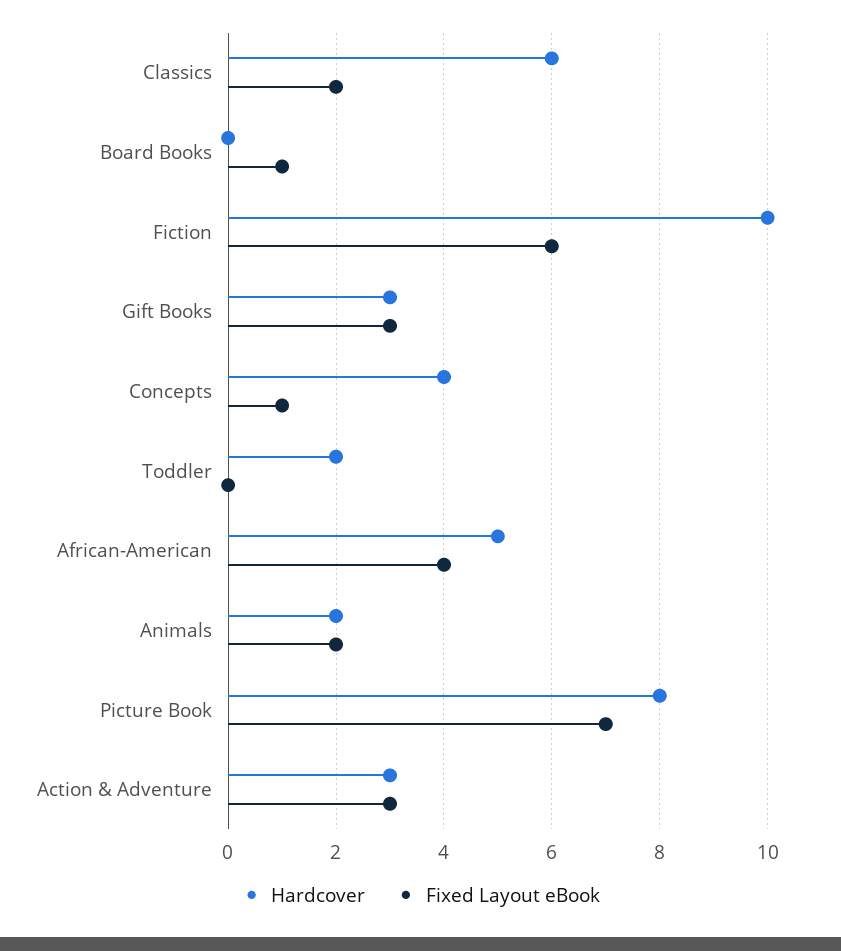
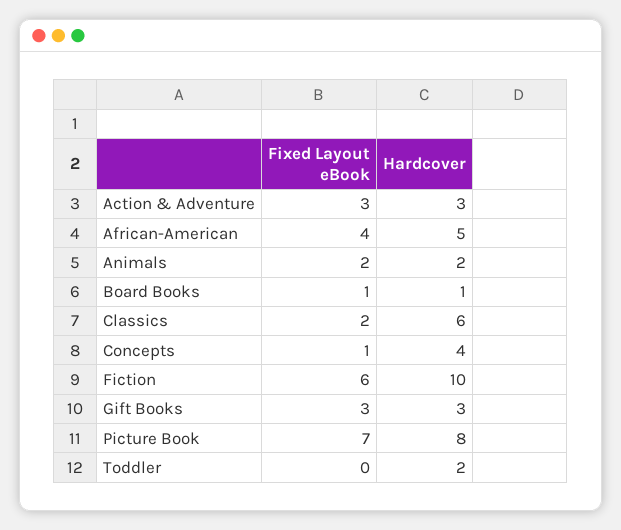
Hardcover, Board Books: 0 -> 1

